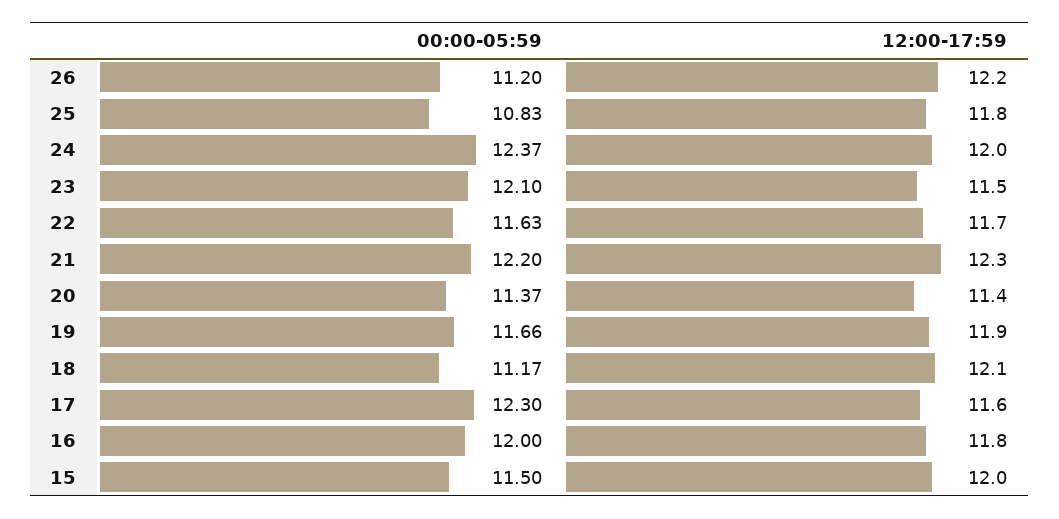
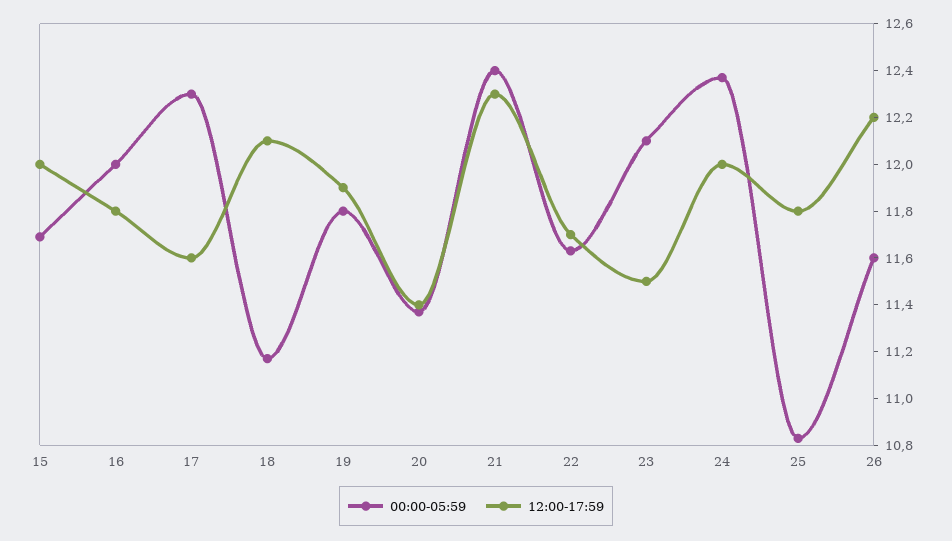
00:00-05:59, 26: 11.2 -> 11.6
00:00-05:59, 21: 12.2 -> 12.4
00:00-05:59, 19: 11.66 -> 11.8
00:00-05:59, 15: 11.5 -> 11.7

